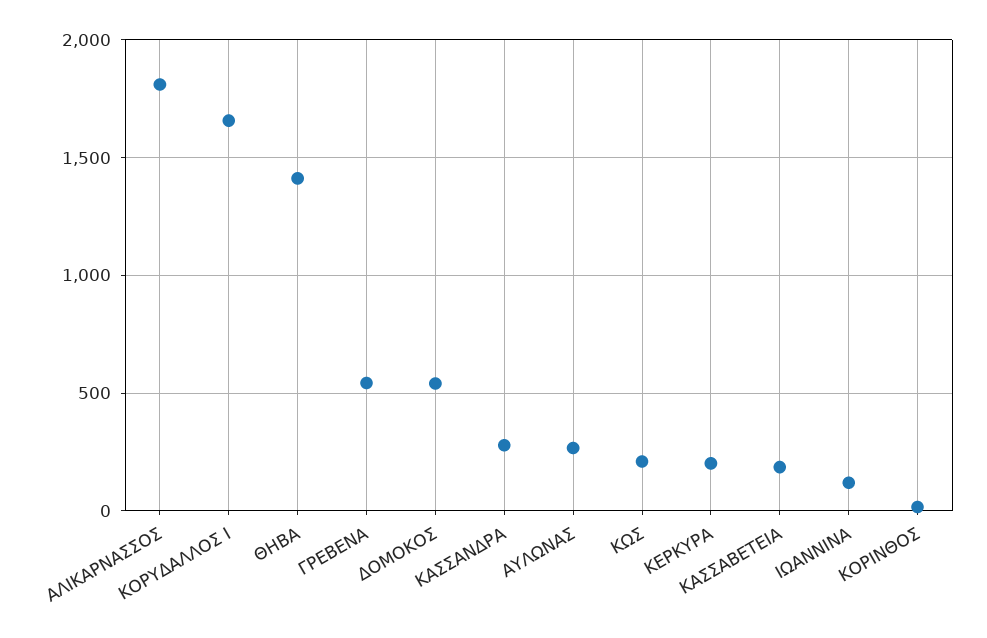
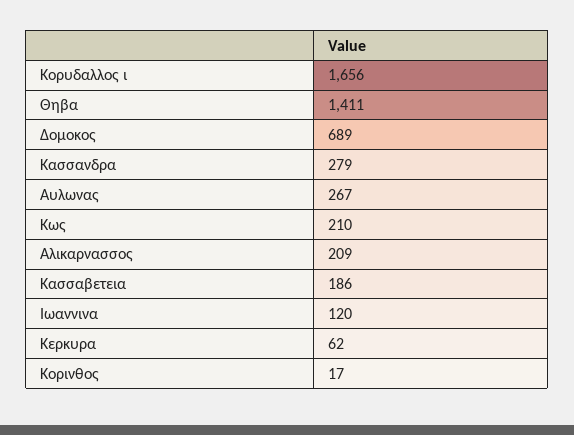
ΑΛΙΚΑΡΝΑΣΣΟΣ: 1800 -> 209
ΓΡΕΒΕΝΑ: 550 -> none
ΔΟΜΟΚΟΣ: 550 -> 689
ΚΕΡΚΥΡΑ: 200 -> 62

